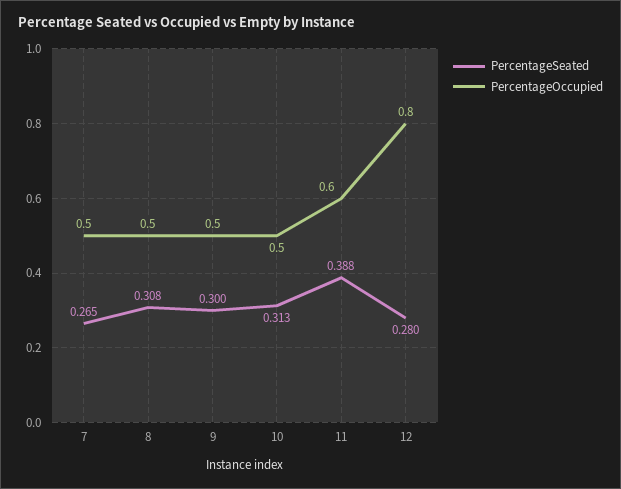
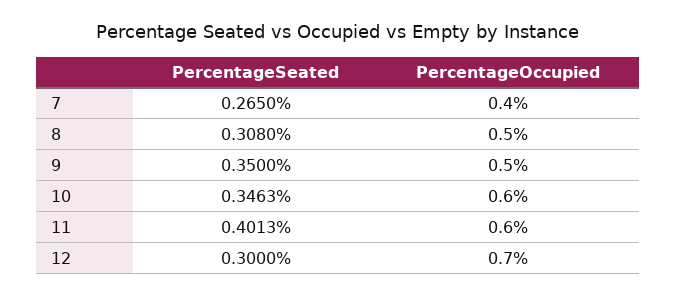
PercentageOccupied, 7: 0.5 -> 0.4
PercentageSeated, 9: 0.3 -> 0.35
PercentageSeated, 10: 0.313 -> 0.3463
PercentageOccupied, 10: 0.5 -> 0.6
PercentageSeated, 11: 0.388 -> 0.4013
PercentageSeated, 12: 0.28 -> 0.3
PercentageOccupied, 12: 0.8 -> 0.7

